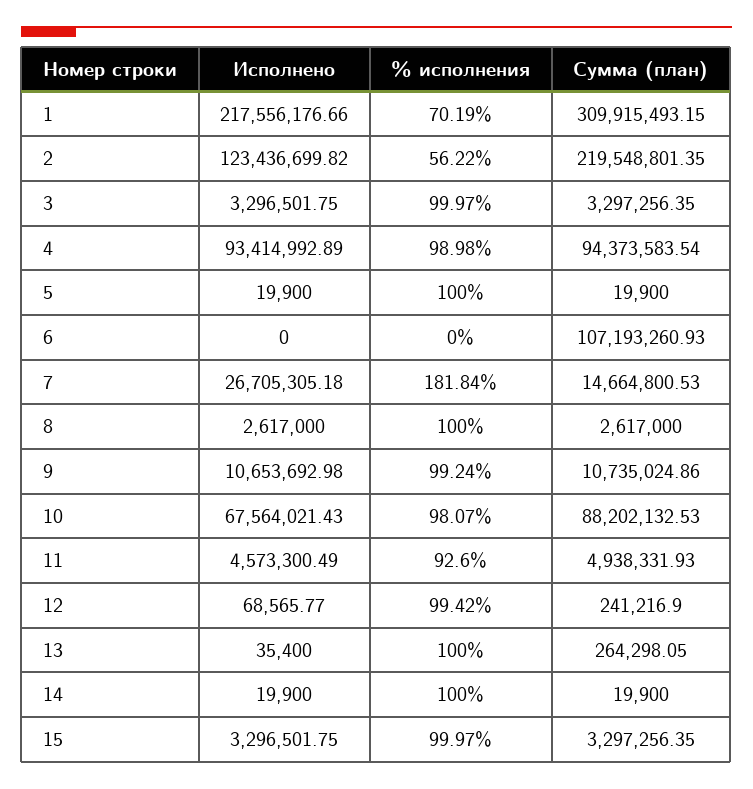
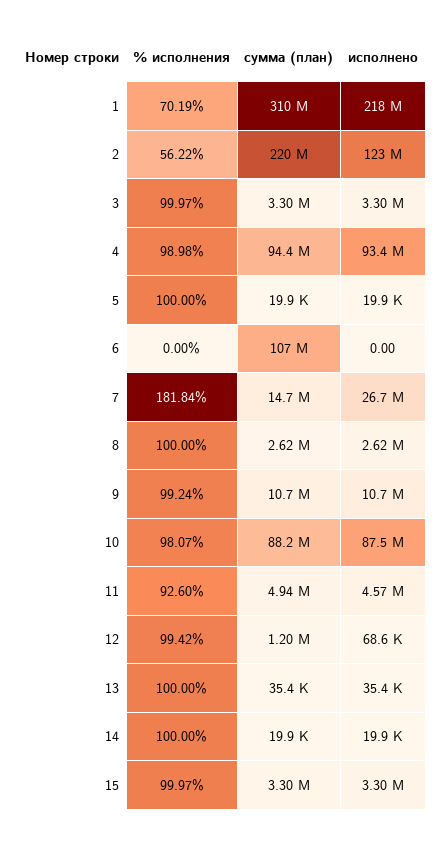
Исполнено, 10: 67564021.43 -> 87500000
Сумма (план), 12: 241216.9 -> 1200000
Сумма (план), 13: 264298.05 -> 35400

